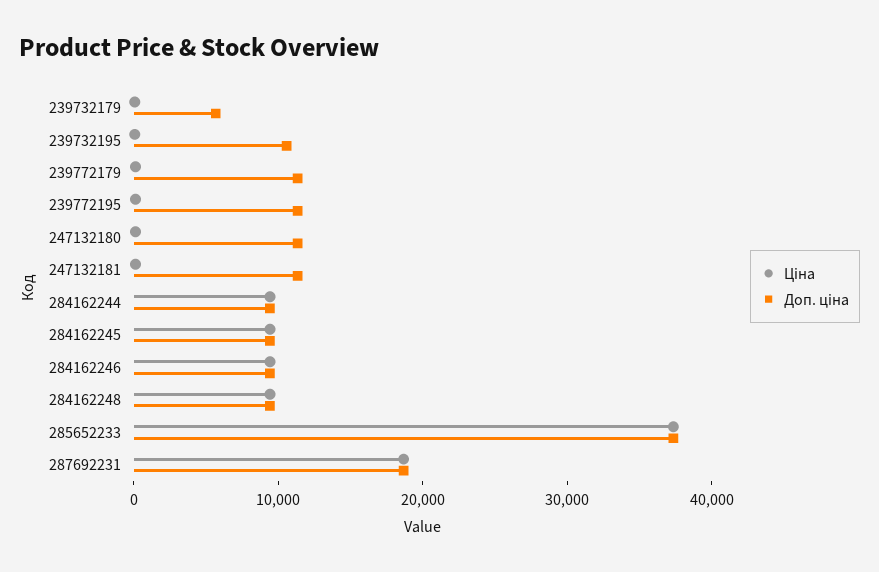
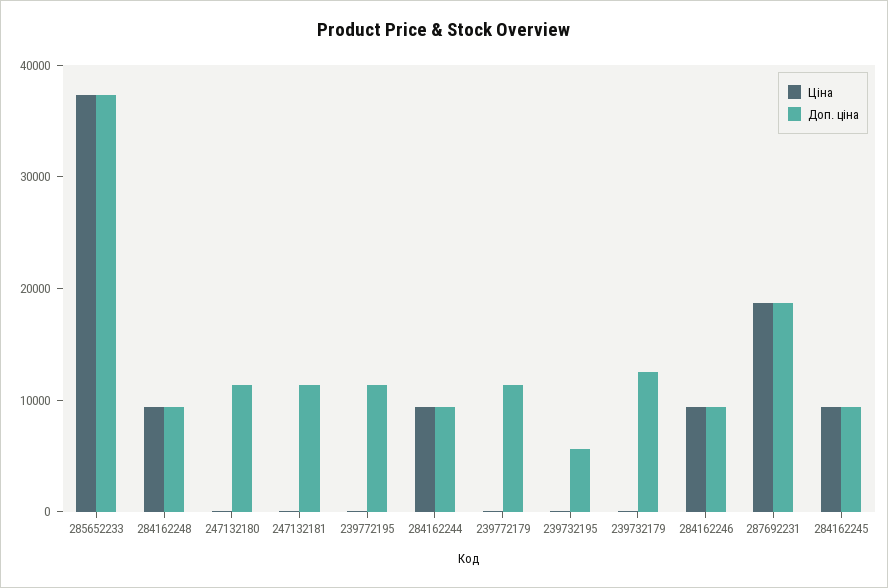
Доп. ціна, 239732179: 6000 -> 12000
Доп. ціна, 239732195: 10000 -> 6000

